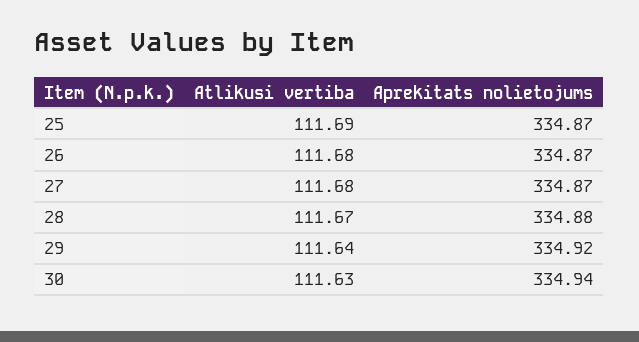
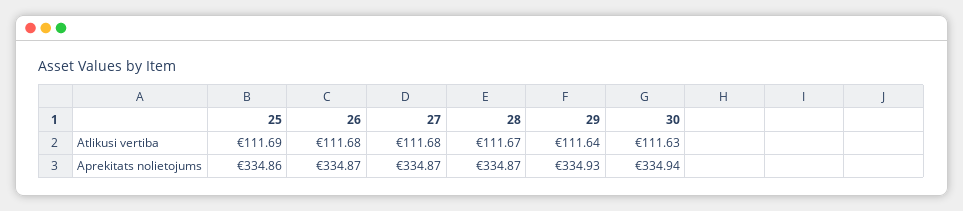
Aprekitats nolietojums, 25: 334.87 -> 334.86
Aprekitats nolietojums, 28: 334.88 -> 334.87
Aprekitats nolietojums, 29: 334.92 -> 334.93

